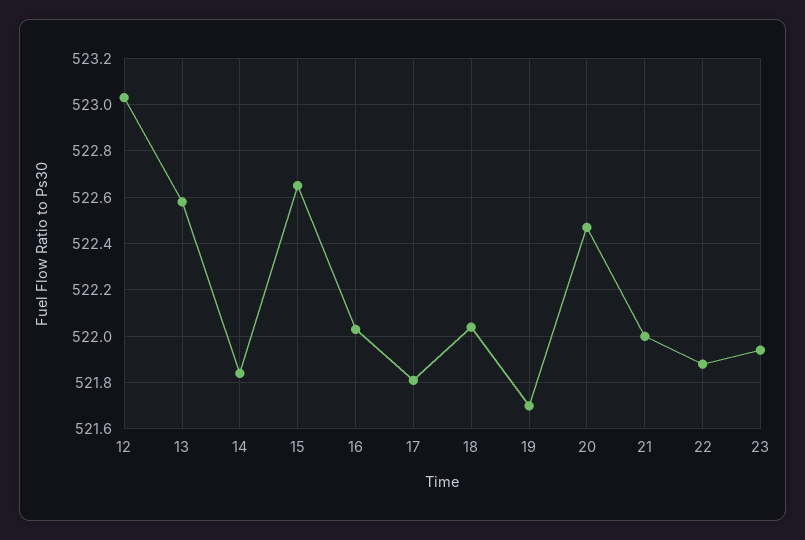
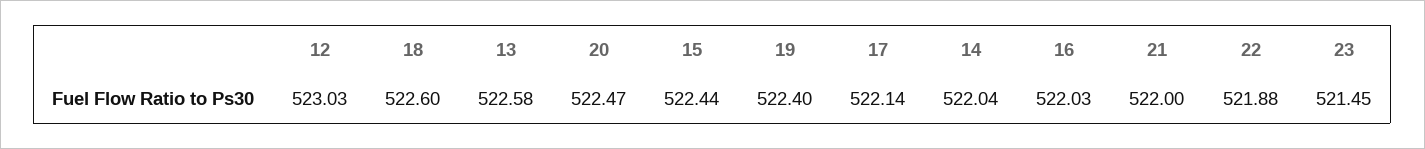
14: 521.85 -> 522.04
15: 522.65 -> 522.44
17: 521.8 -> 522.14
18: 522.05 -> 522.6
19: 521.7 -> 522.4
23: 521.95 -> 521.45

